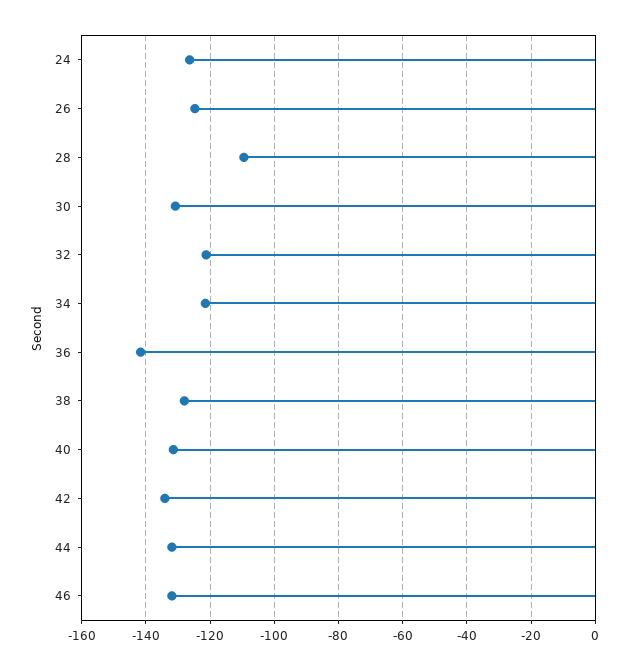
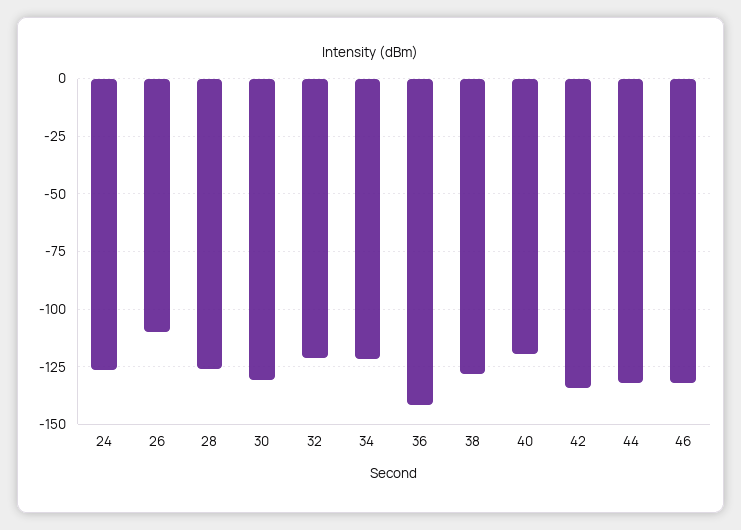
26: -124 -> -110
28: -110 -> -125
40: -132 -> -120

